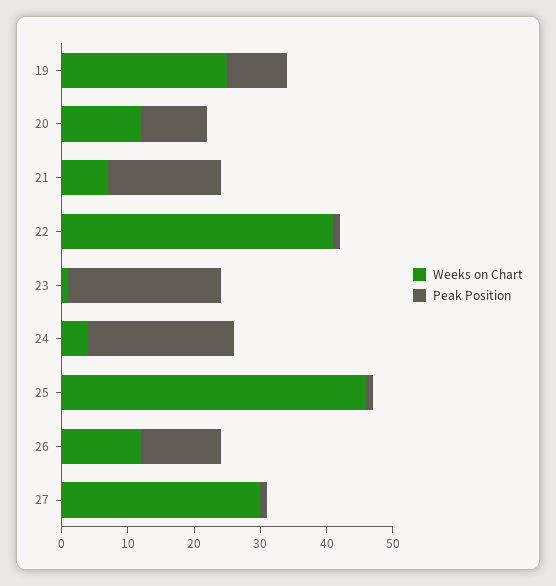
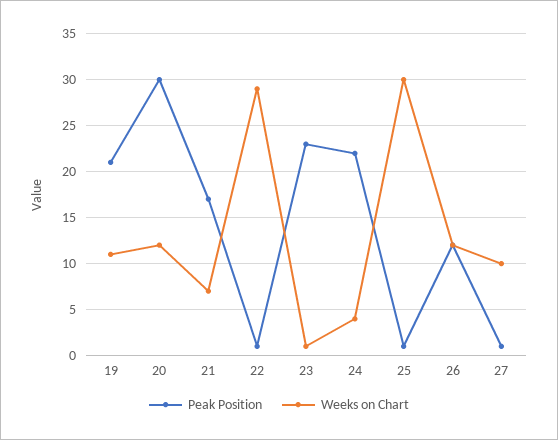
Weeks on Chart, 19: 25 -> 11
Peak Position, 19: 10 -> 21
Peak Position, 20: 10 -> 30
Weeks on Chart, 22: 40 -> 29
Weeks on Chart, 25: 45 -> 30
Weeks on Chart, 27: 30 -> 10

